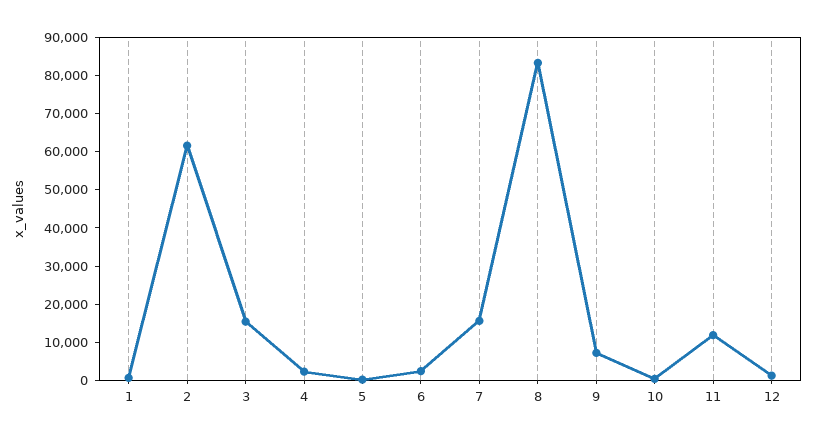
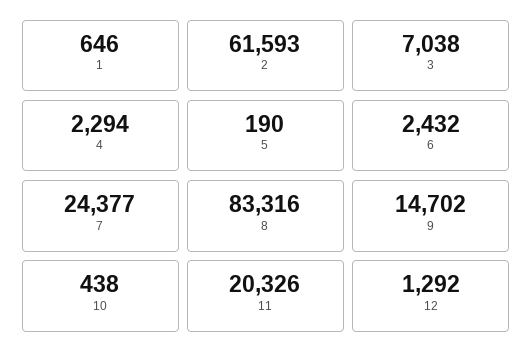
3: 15000 -> 7038
7: 15000 -> 24377
9: 7500 -> 14702
11: 12500 -> 20326

